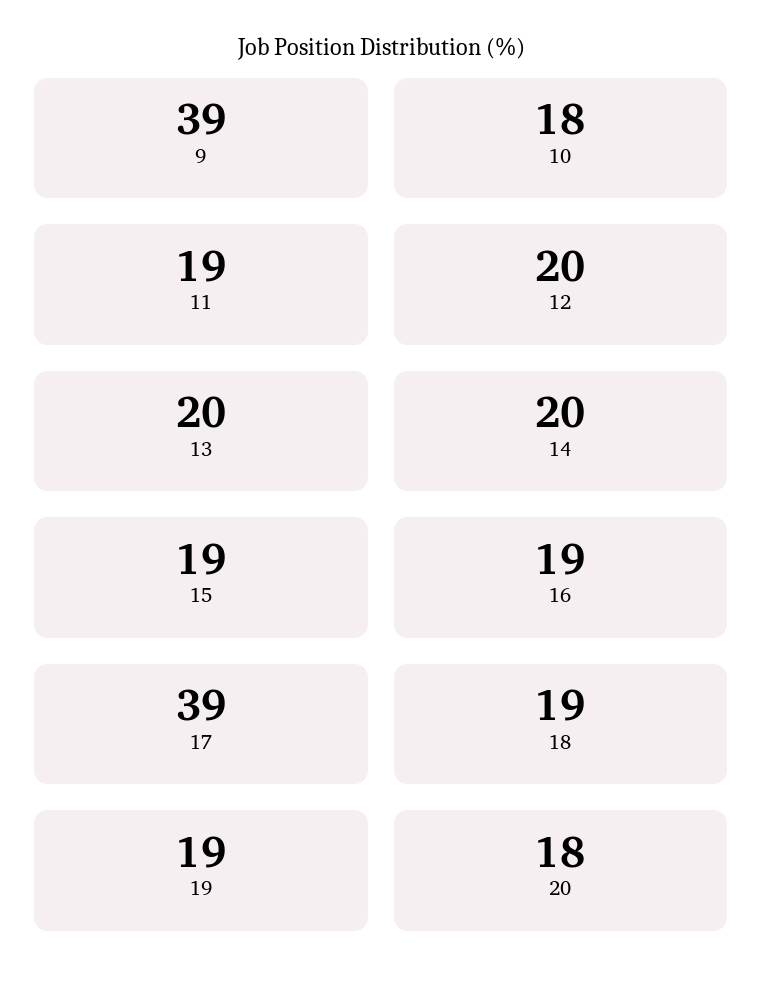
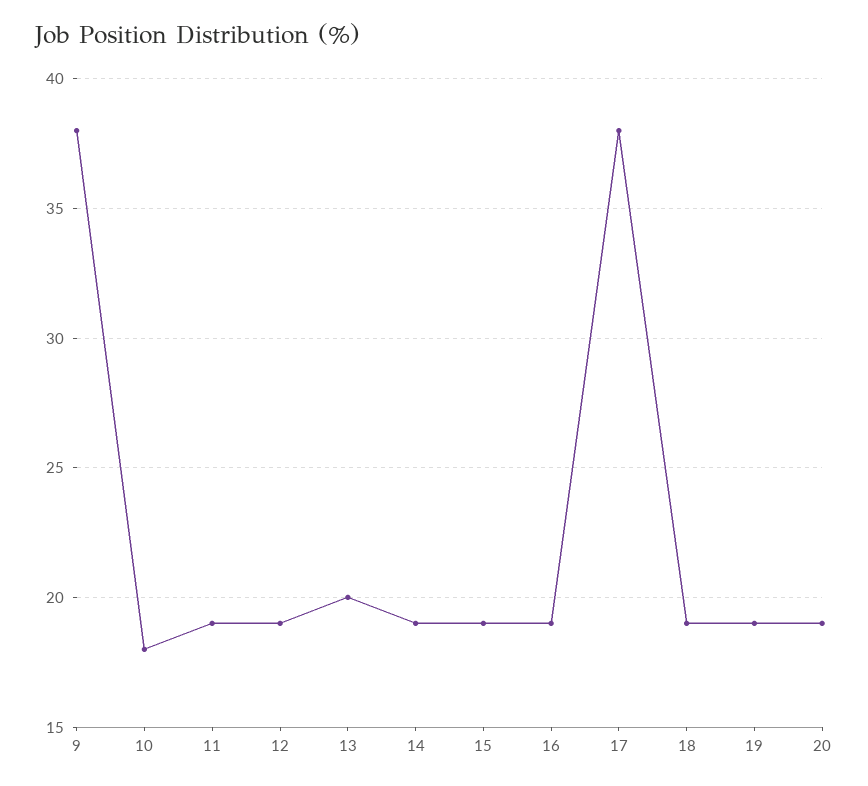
9: 39 -> 38
12: 20 -> 19
14: 20 -> 19
17: 39 -> 38
20: 18 -> 19

